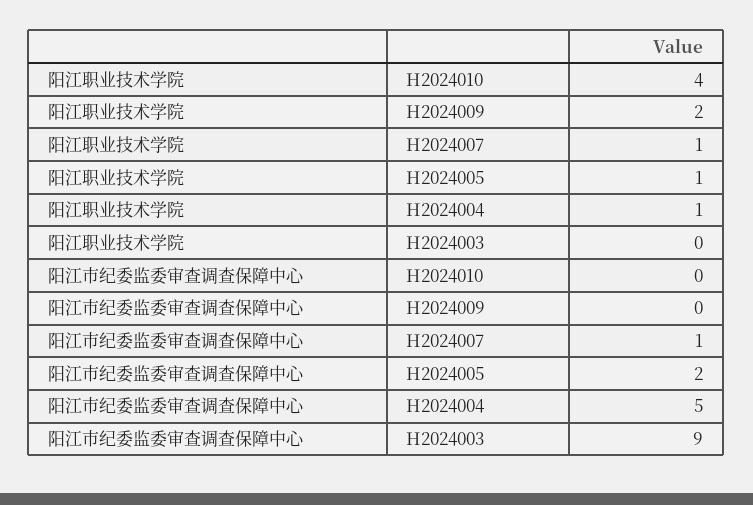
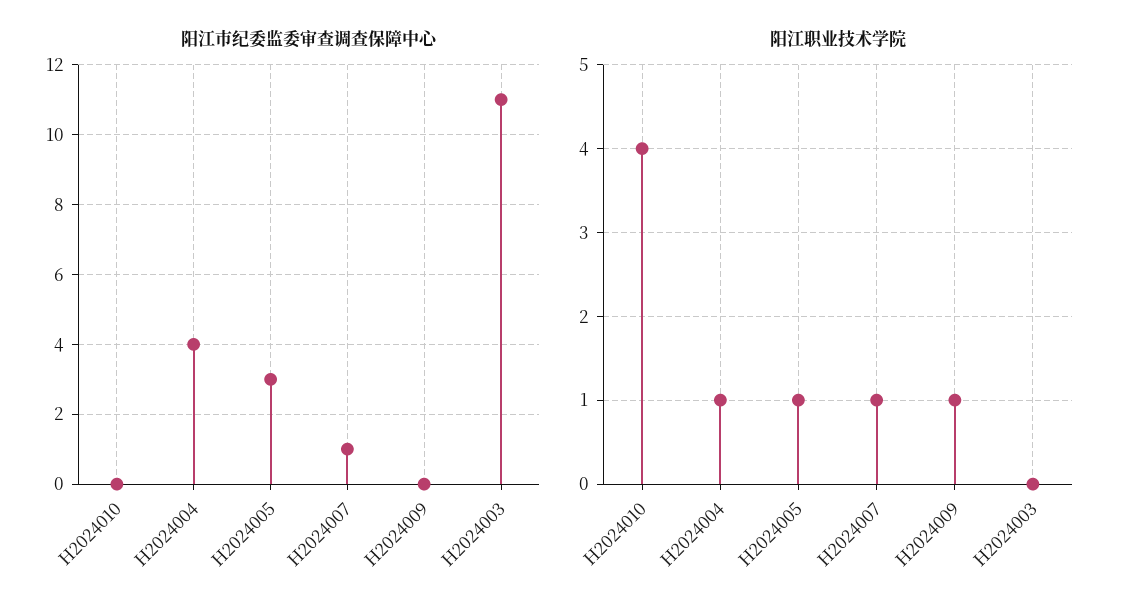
阳江职业技术学院, H2024009: 2 -> 1
阳江市纪委监委审查调查保障中心, H2024005: 2 -> 3
阳江市纪委监委审查调查保障中心, H2024004: 5 -> 4
阳江市纪委监委审查调查保障中心, H2024003: 9 -> 11

